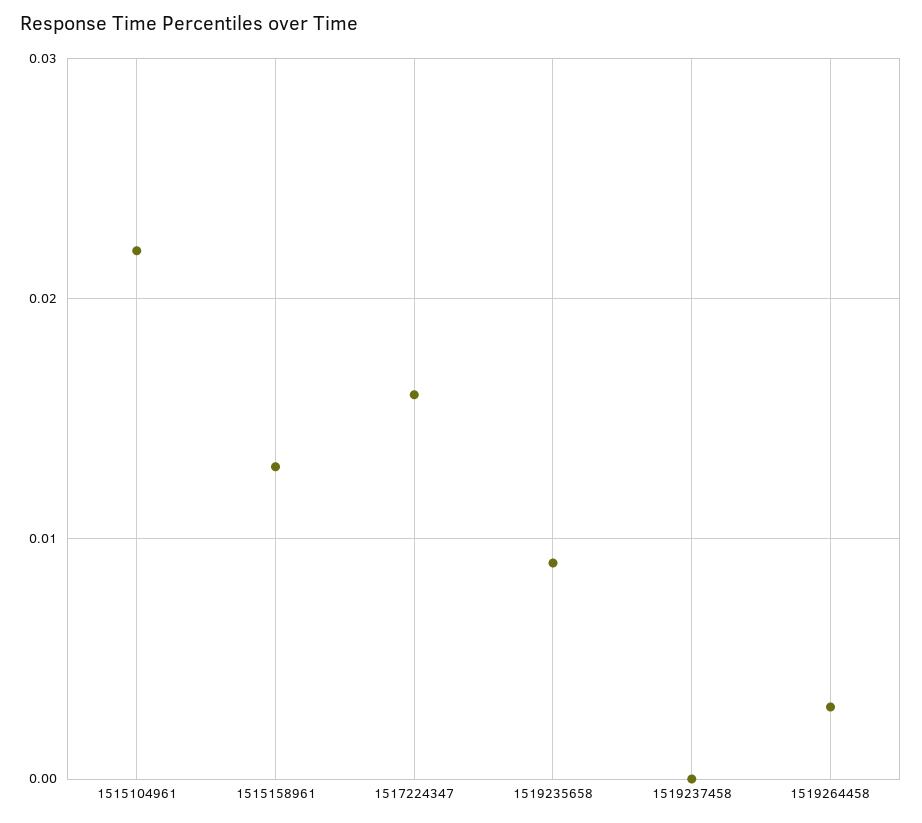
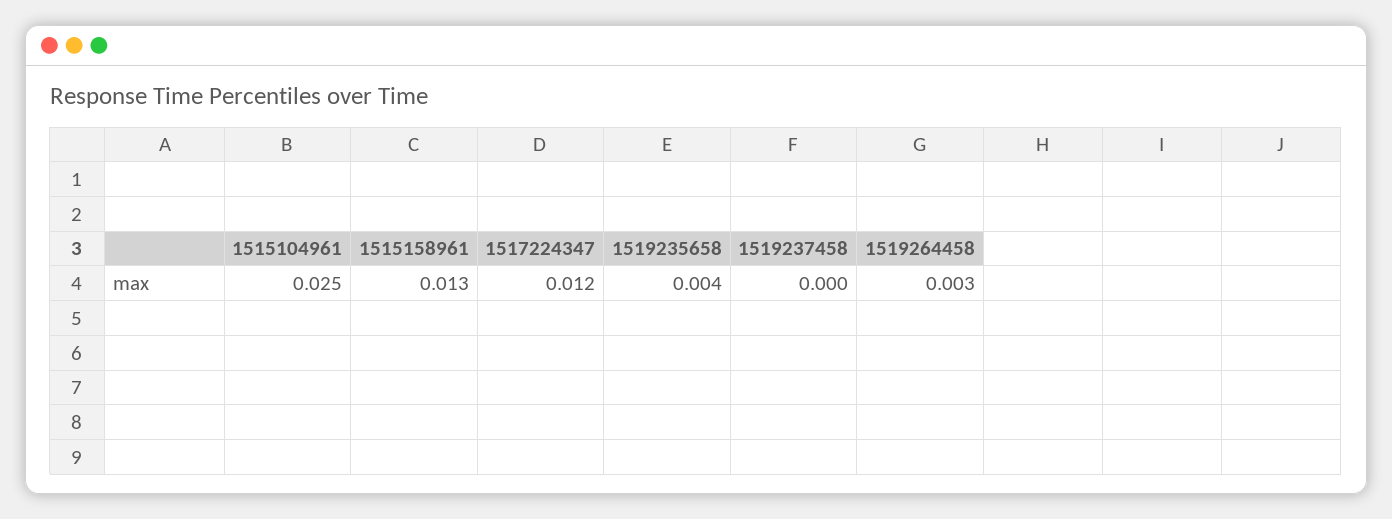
1515104961: 0.022 -> 0.025
1517224347: 0.016 -> 0.012
1519235658: 0.009 -> 0.004

